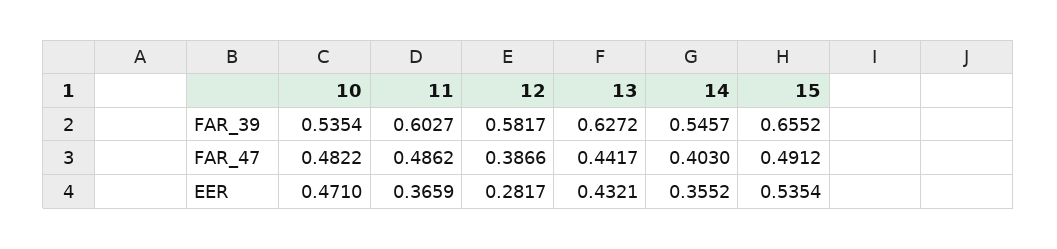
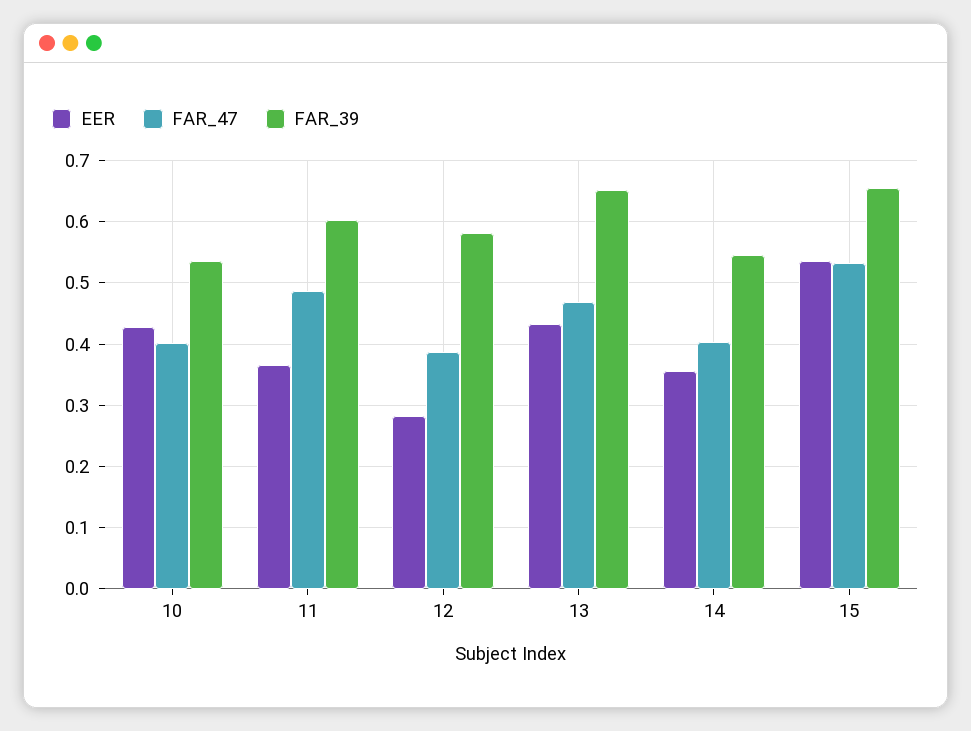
FAR_39, 13: 0.6272 -> 0.65
FAR_47, 10: 0.4822 -> 0.4
FAR_47, 13: 0.4417 -> 0.47
FAR_47, 15: 0.4912 -> 0.53
EER, 10: 0.471 -> 0.43

